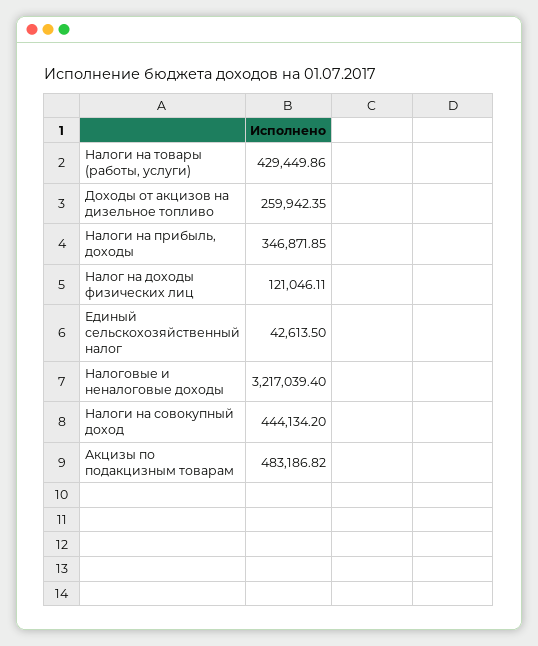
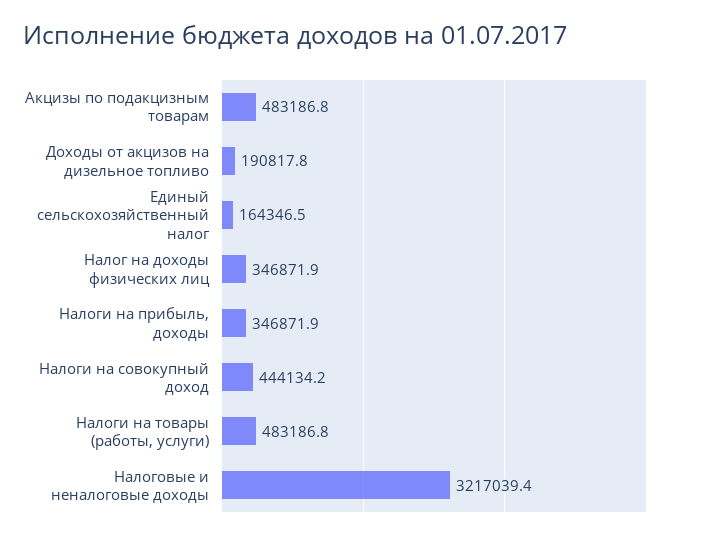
Налоги на товары (работы, услуги): 429449.86 -> 483186.8
Доходы от акцизов на дизельное топливо: 259942.35 -> 190817.8
Налог на доходы физических лиц: 121046.11 -> 346871.9
Единый сельскохозяйственный налог: 42613.5 -> 164346.5

